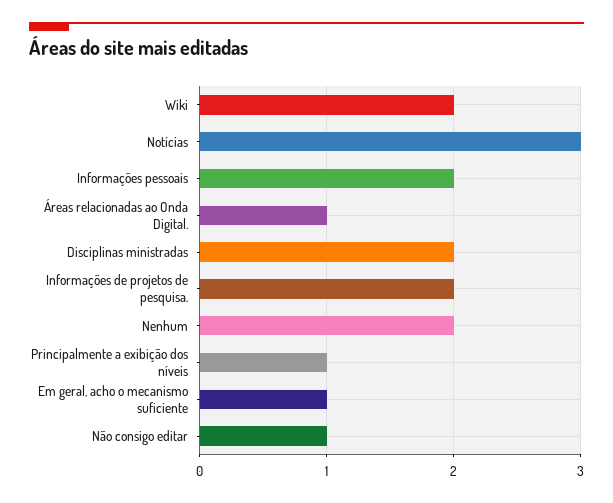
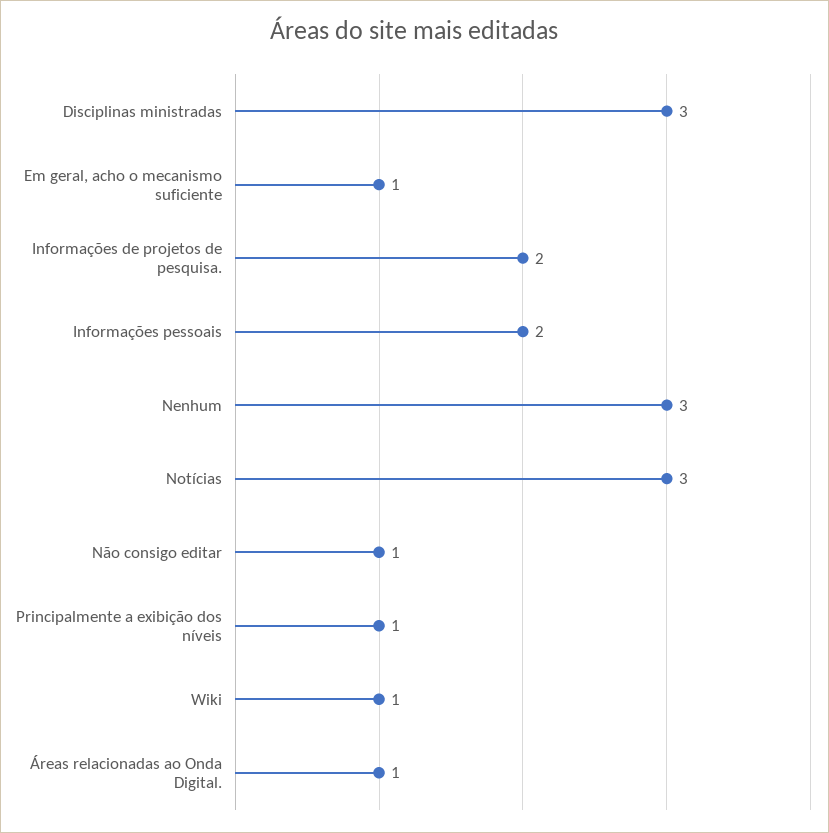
Wiki: 2 -> 1
Disciplinas ministradas: 2 -> 3
Nenhum: 2 -> 3

